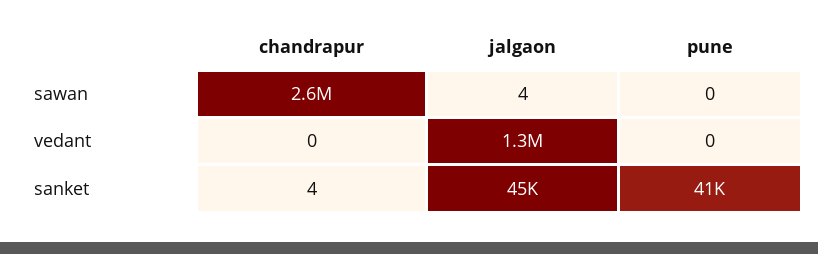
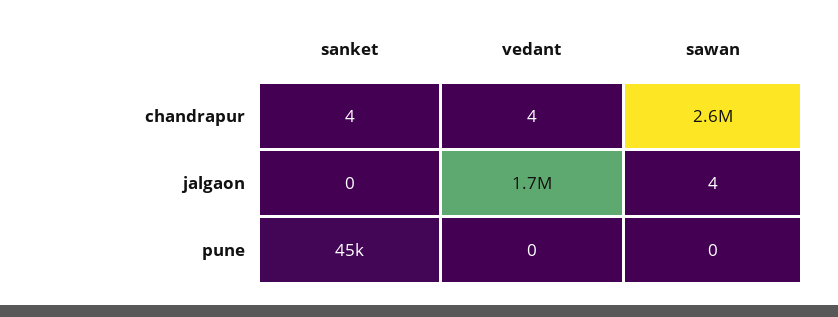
chandrapur, vedant: 0 -> 4
jalgaon, vedant: 1300000 -> 1700000
jalgaon, sanket: 45000 -> 0
pune, sanket: 41000 -> 45000

